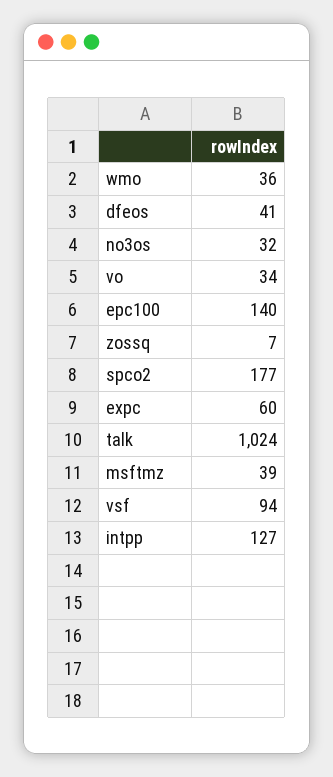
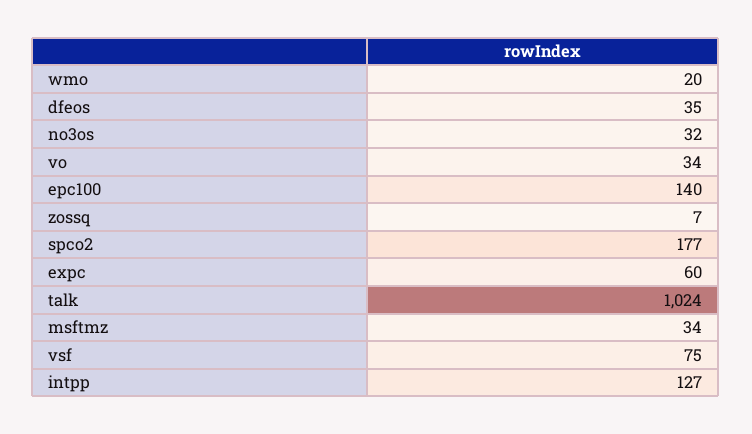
wmo: 36 -> 20
dfeos: 41 -> 35
msftmz: 39 -> 34
vsf: 94 -> 75

